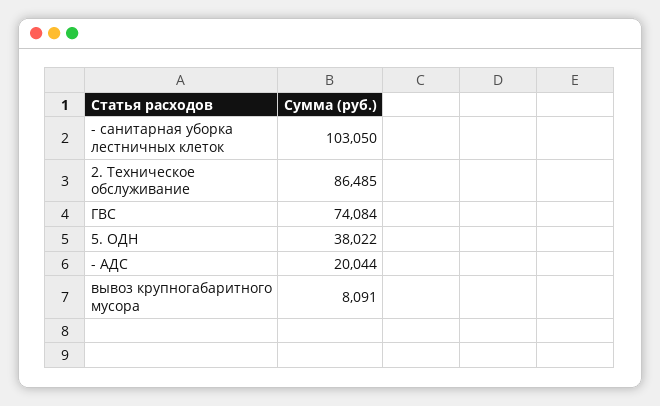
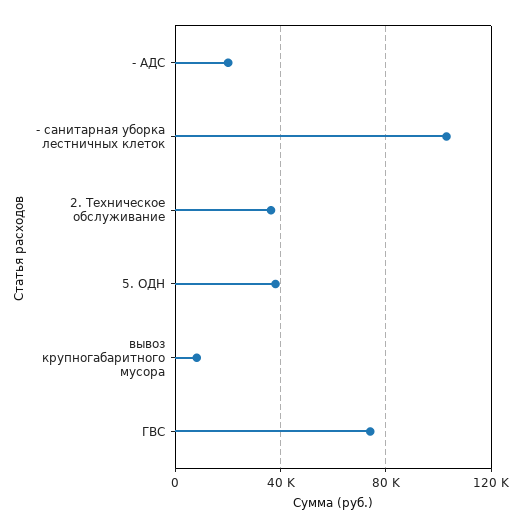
2. Техническое обслуживание: 86485 -> 35000

